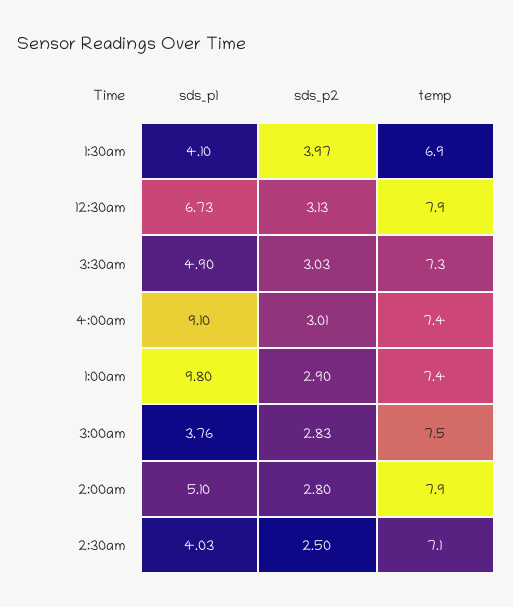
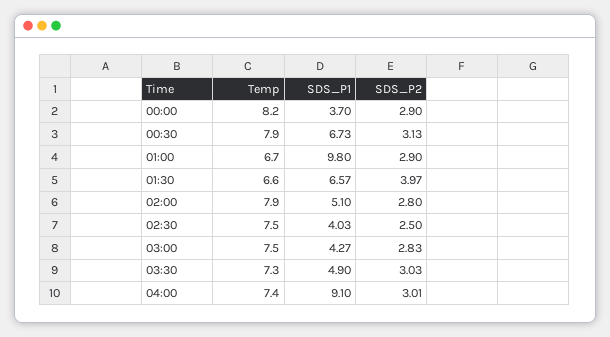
sds_p1, 1:30am: 4.1 -> 6.57
temp, 1:30am: 6.9 -> 6.6
temp, 1:00am: 7.4 -> 6.7
sds_p1, 3:00am: 3.76 -> 4.27
temp, 2:30am: 7.1 -> 7.5
temp, 00:00: none -> 8.2
sds_p1, 00:00: none -> 3.7
sds_p2, 00:00: none -> 2.9

